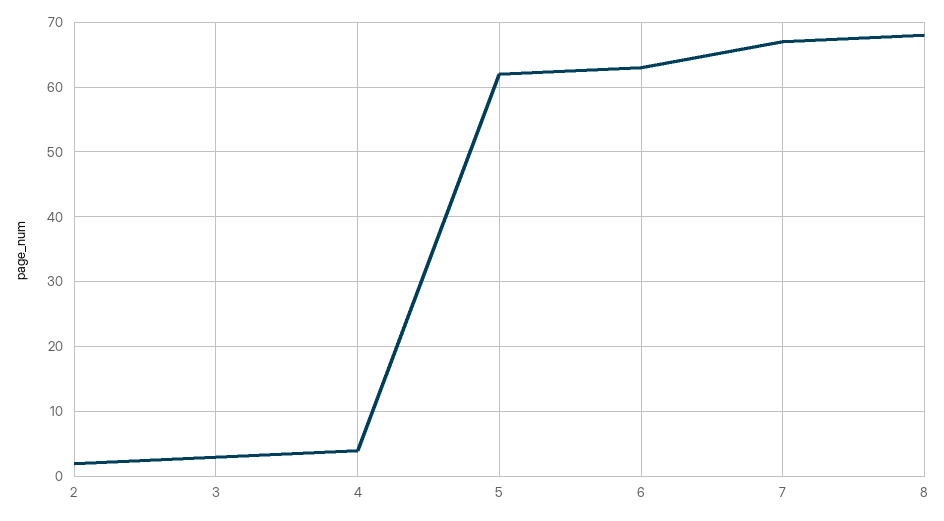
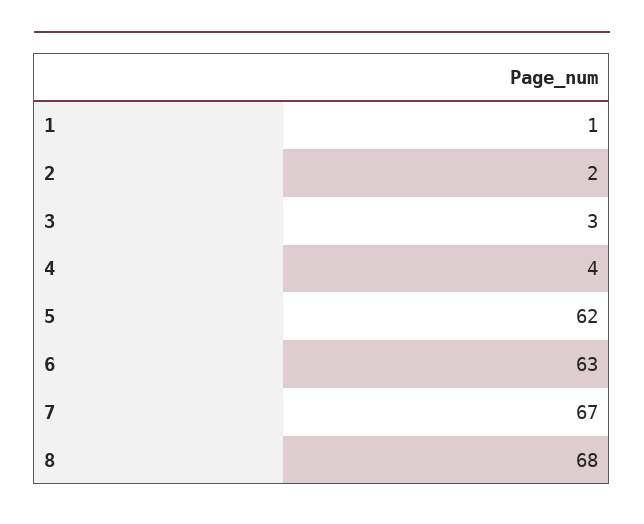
1: none -> 1

